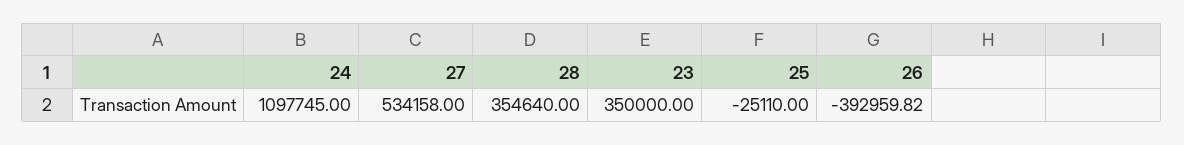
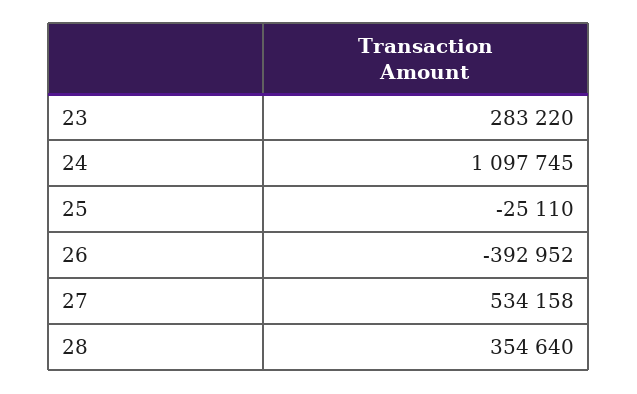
23: 350000 -> 283220
26: -392959.82 -> -392952

